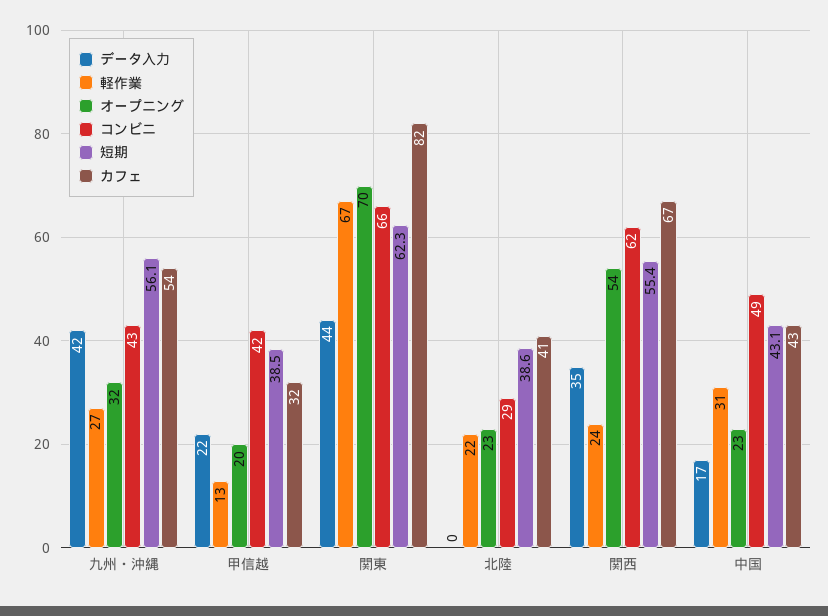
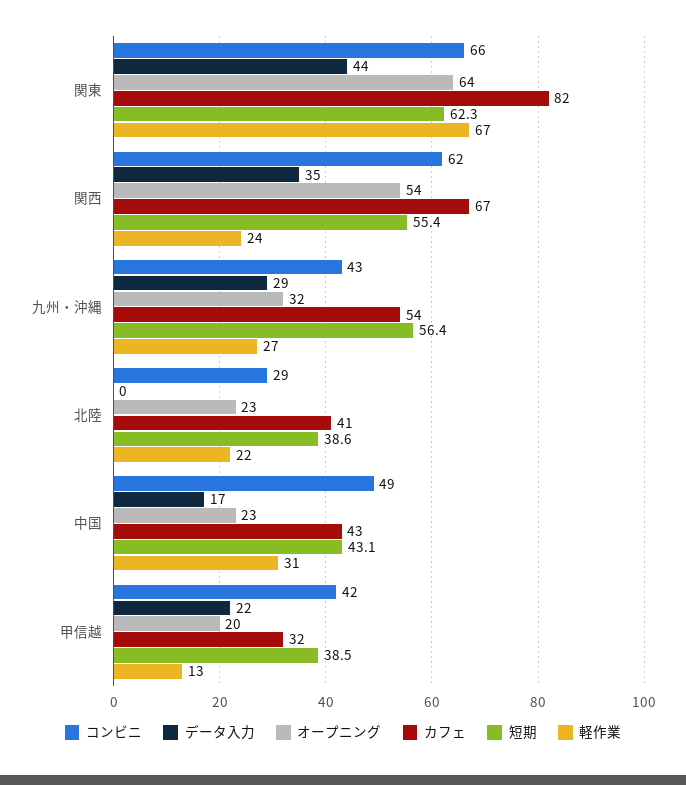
データ入力, 九州・沖縄: 42 -> 29
短期, 九州・沖縄: 56.1 -> 56.4
オープニング, 関東: 70 -> 64

